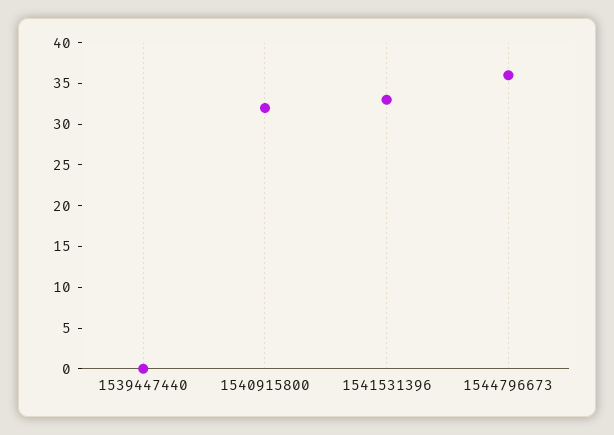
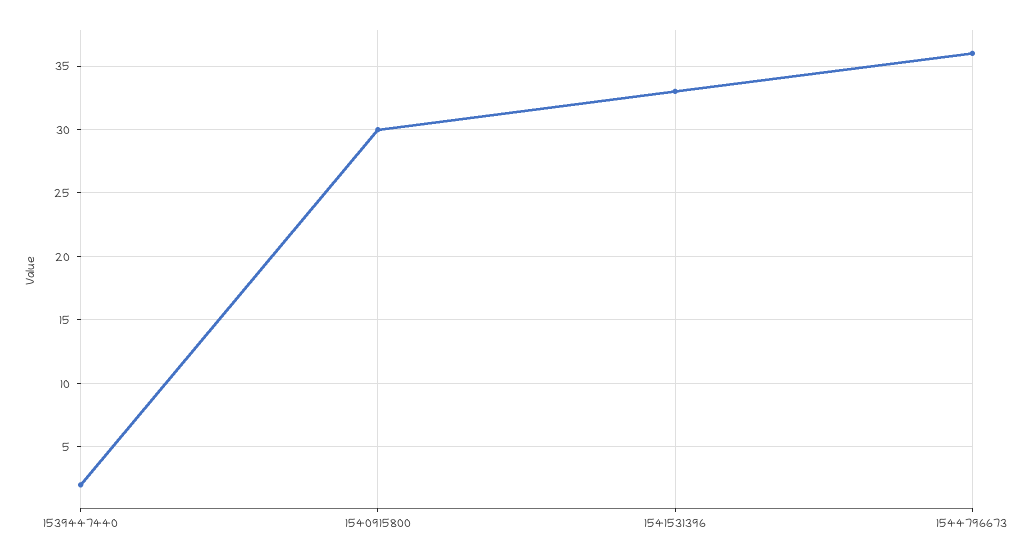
1539447440: 0 -> 2
1540915800: 32 -> 30

